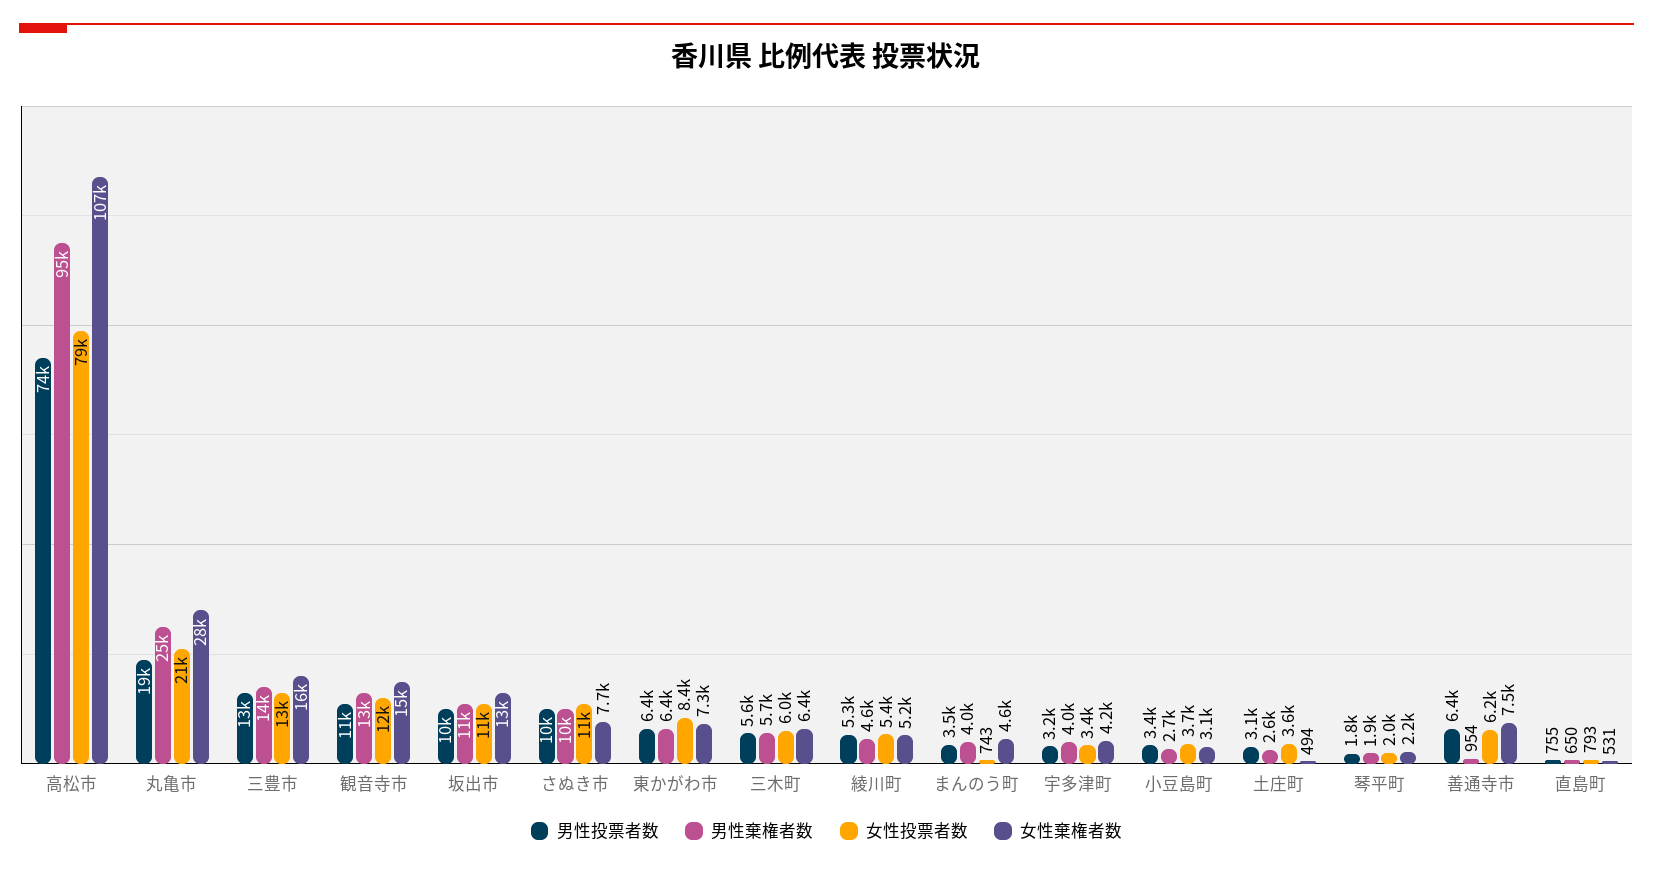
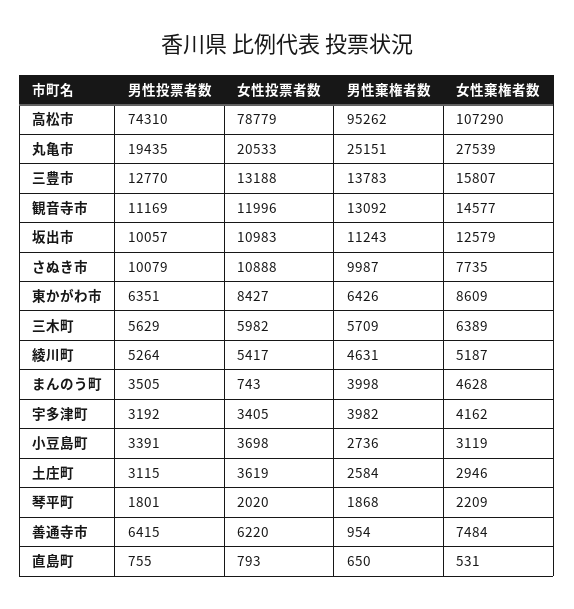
女性棄権者数, 東かがわ市: 7300 -> 8609
女性棄権者数, 土庄町: 494 -> 2946

